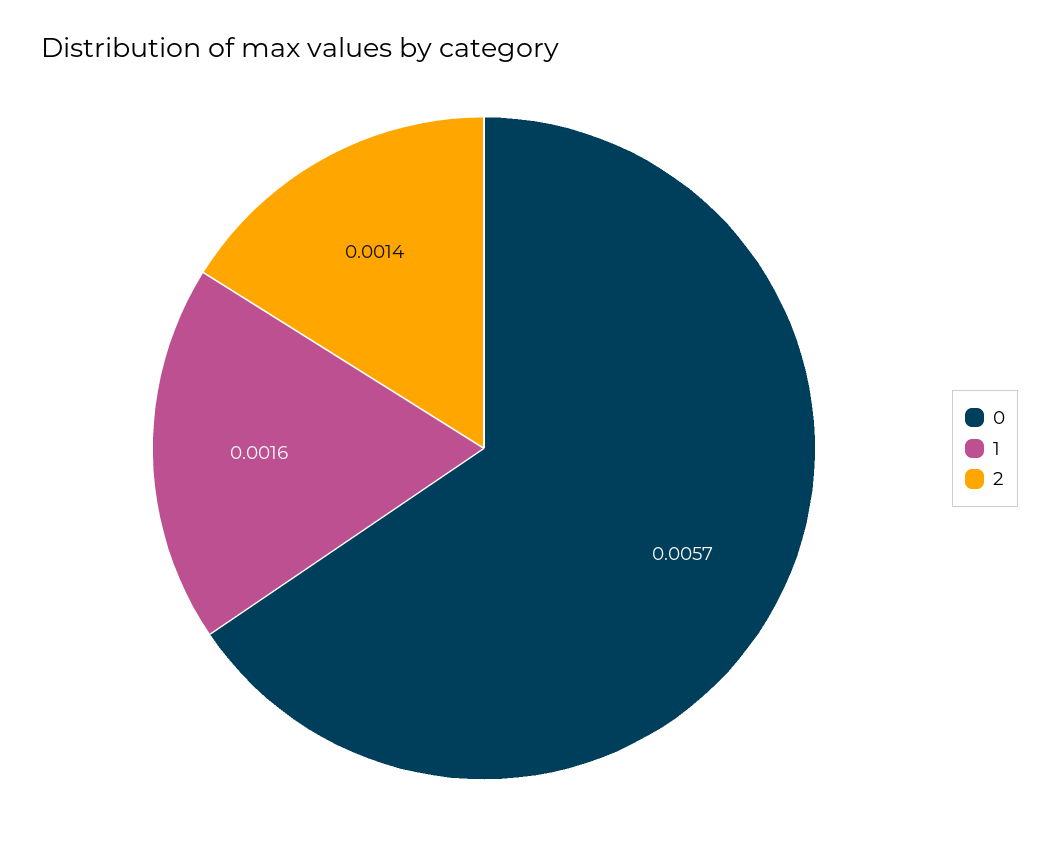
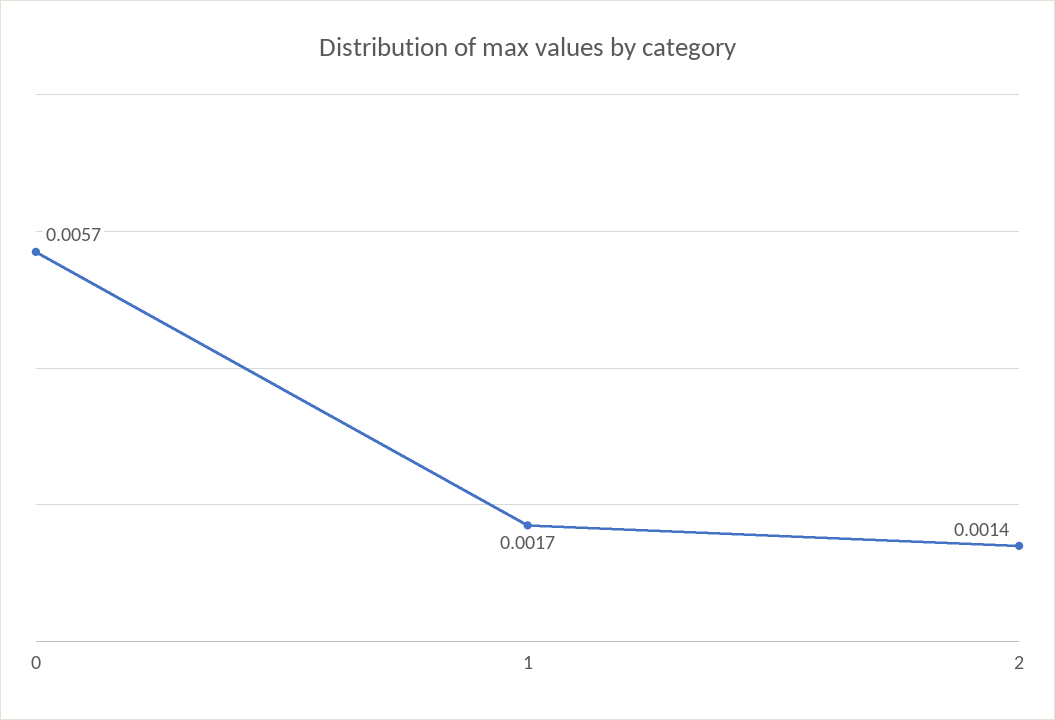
1: 0.0016 -> 0.0017

